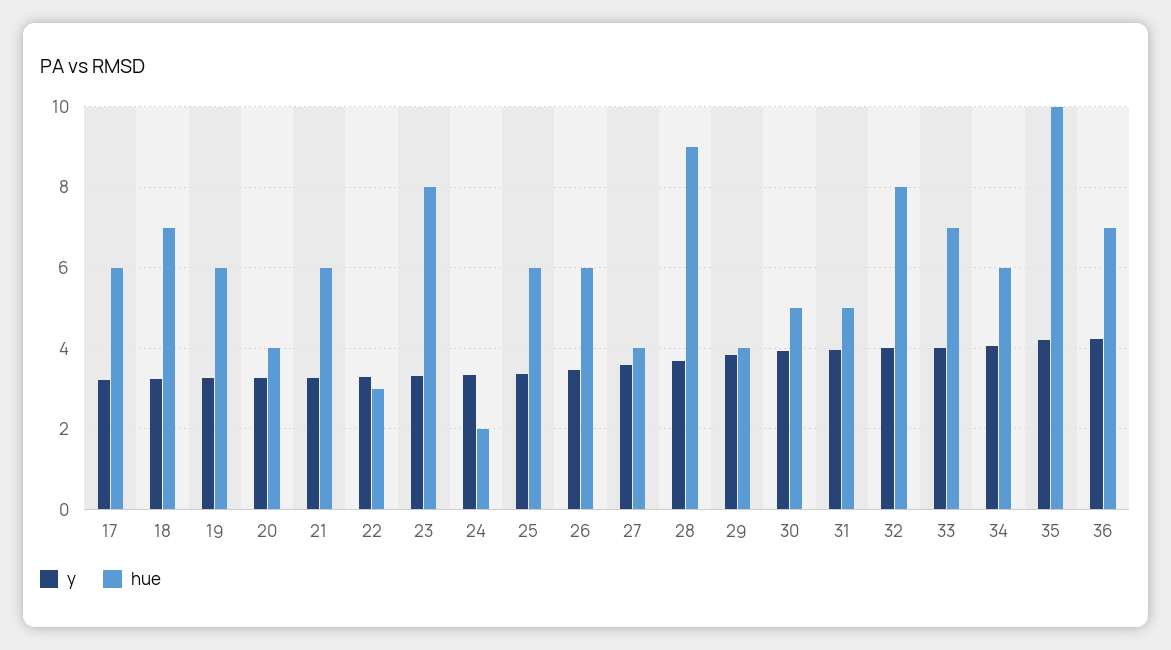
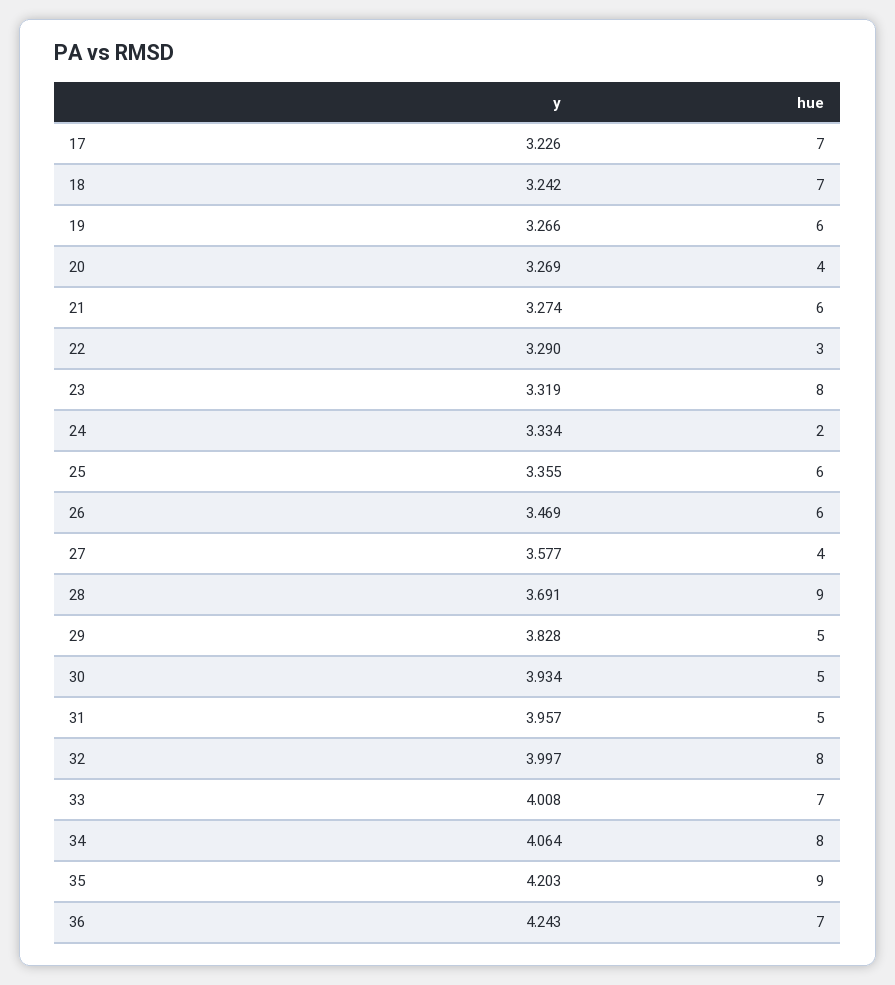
hue, 17: 6 -> 7
hue, 29: 4 -> 5
hue, 34: 6 -> 8
hue, 35: 10 -> 9

